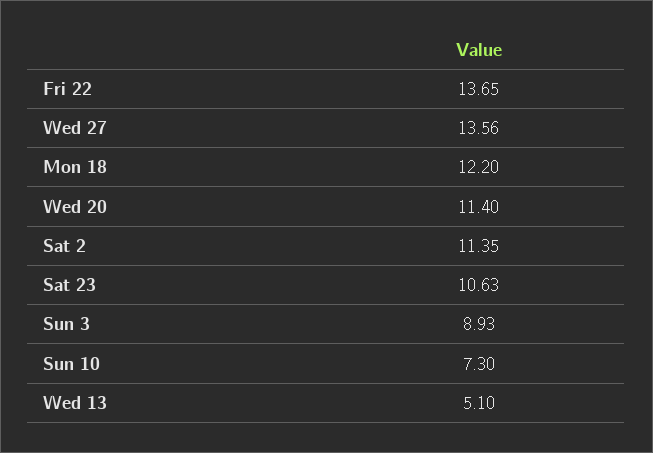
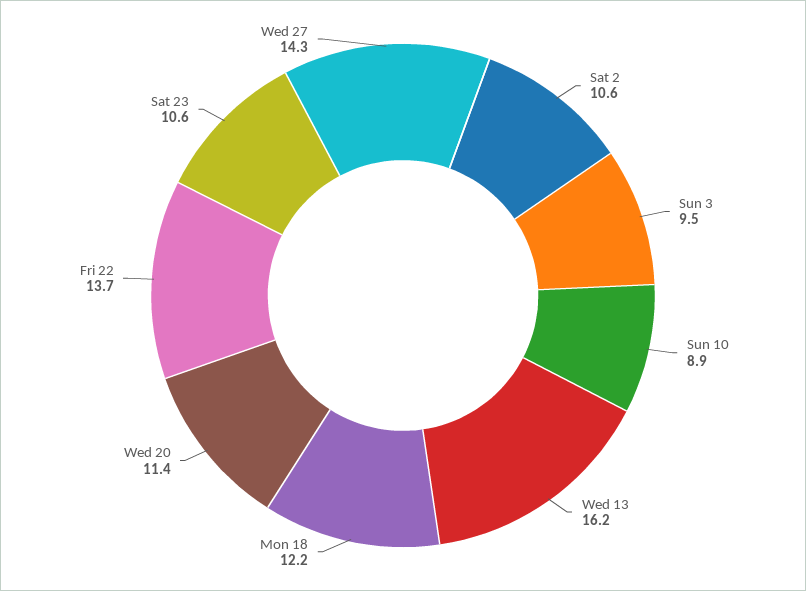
Wed 27: 13.56 -> 14.3
Sat 2: 11.35 -> 10.6
Sun 3: 8.93 -> 9.5
Sun 10: 7.3 -> 8.9
Wed 13: 5.1 -> 16.2

